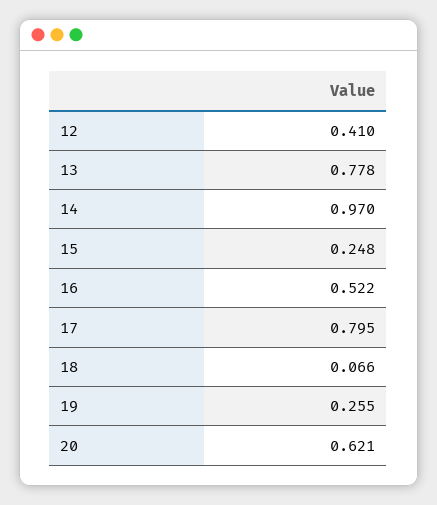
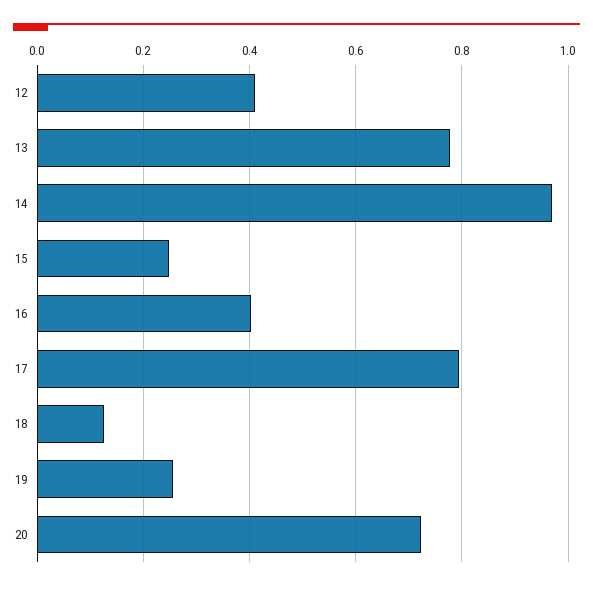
16: 0.522 -> 0.4
18: 0.066 -> 0.12
20: 0.621 -> 0.72

